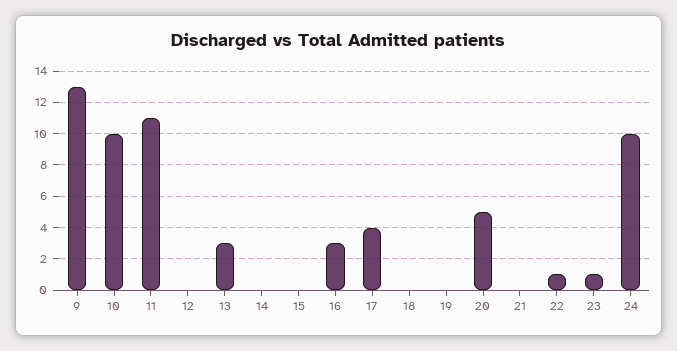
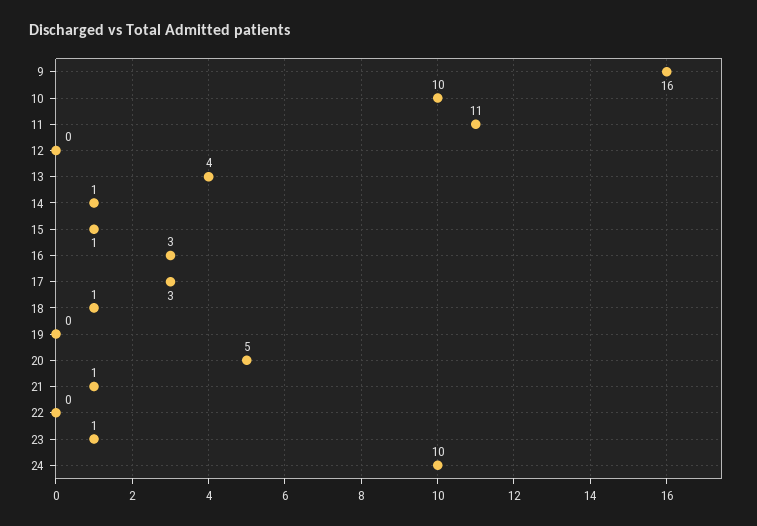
9: 13 -> 16
13: 3 -> 4
14: 0 -> 1
15: 0 -> 1
17: 4 -> 3
18: 0 -> 1
21: 0 -> 1
22: 1 -> 0

